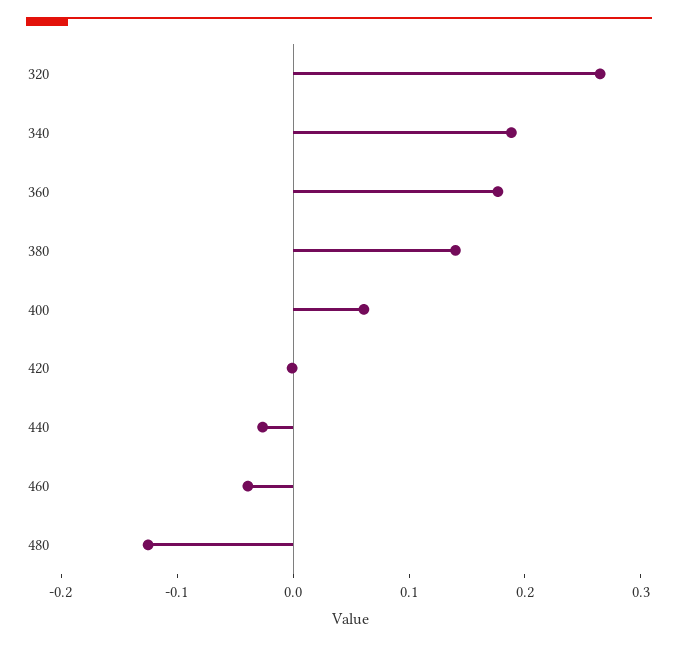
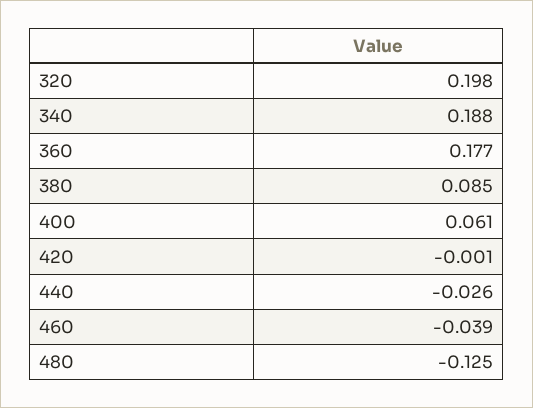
320: 0.26 -> 0.198
380: 0.14 -> 0.085

